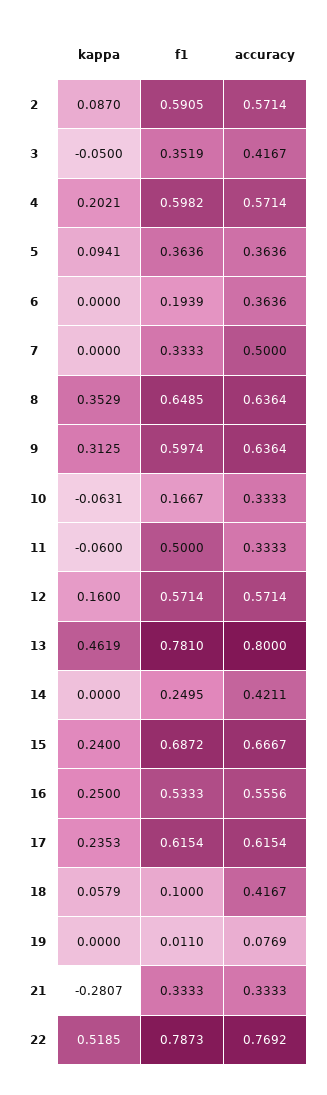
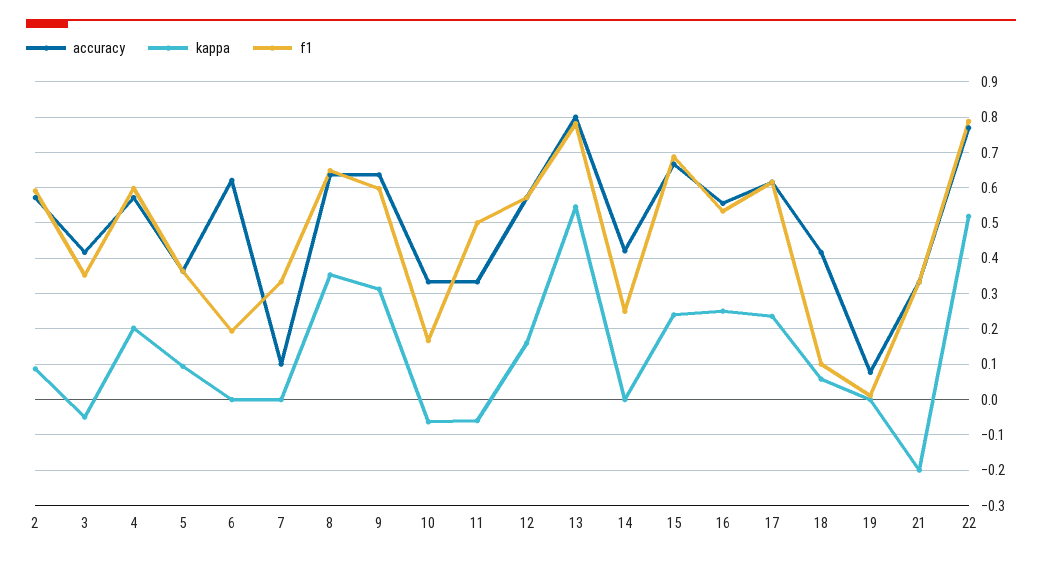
accuracy, 6: 0.3636 -> 0.62
accuracy, 7: 0.5 -> 0.1
kappa, 13: 0.4619 -> 0.54
kappa, 21: -0.2807 -> -0.2

